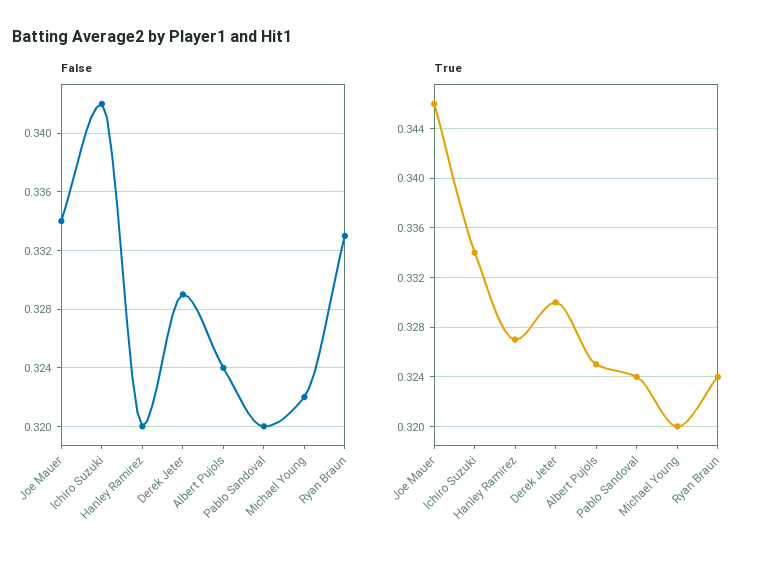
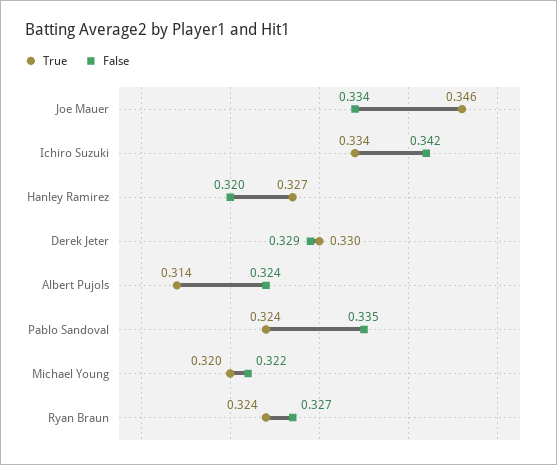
False, Pablo Sandoval: 0.32 -> 0.335
False, Ryan Braun: 0.333 -> 0.327
True, Albert Pujols: 0.325 -> 0.314

